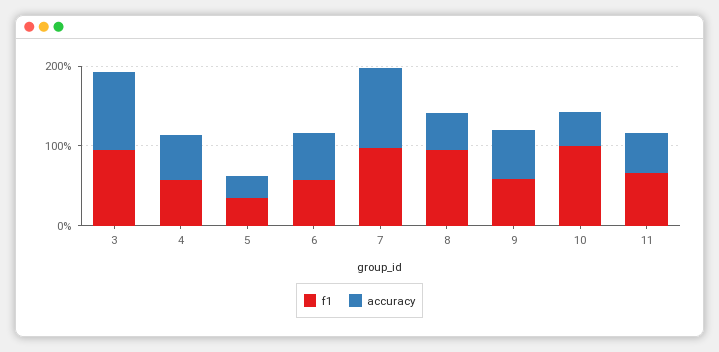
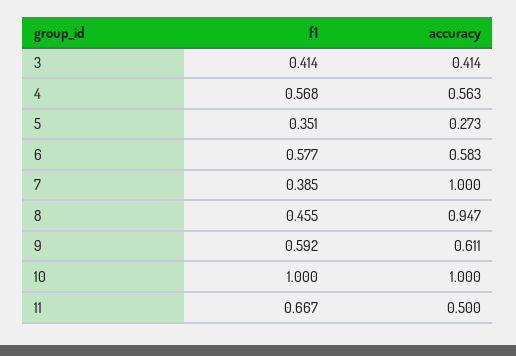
f1, 3: 1 -> 0.414
accuracy, 3: 1 -> 0.414
f1, 7: 1 -> 0.385
f1, 8: 1 -> 0.455
accuracy, 8: 0.4 -> 0.947
accuracy, 10: 0.4 -> 1

